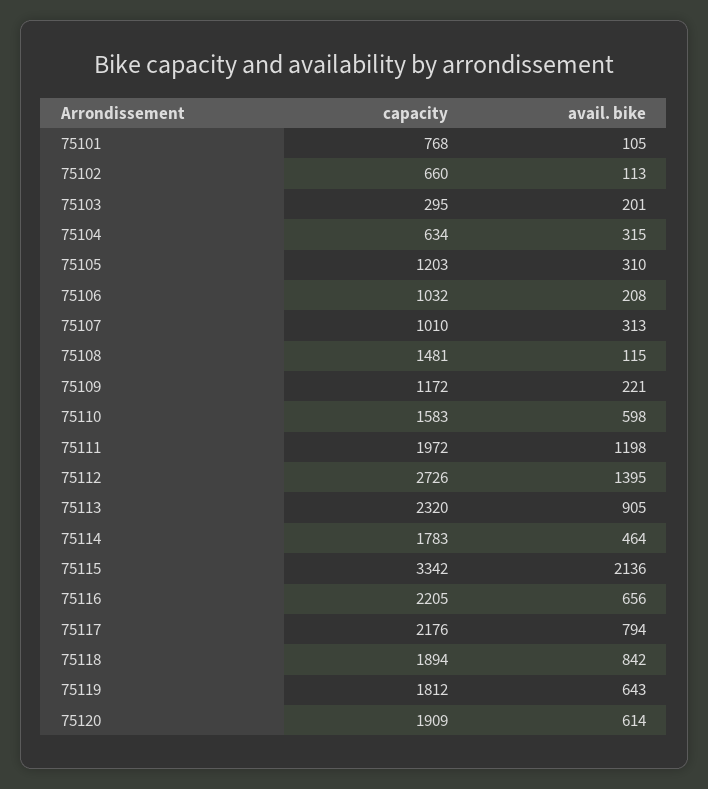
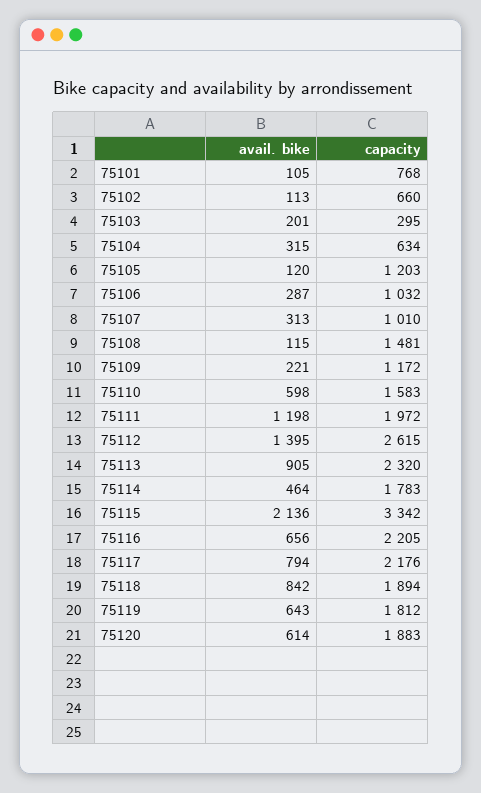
avail. bike, 75105: 310 -> 120
avail. bike, 75106: 208 -> 287
capacity, 75112: 2726 -> 2615
capacity, 75120: 1909 -> 1883

